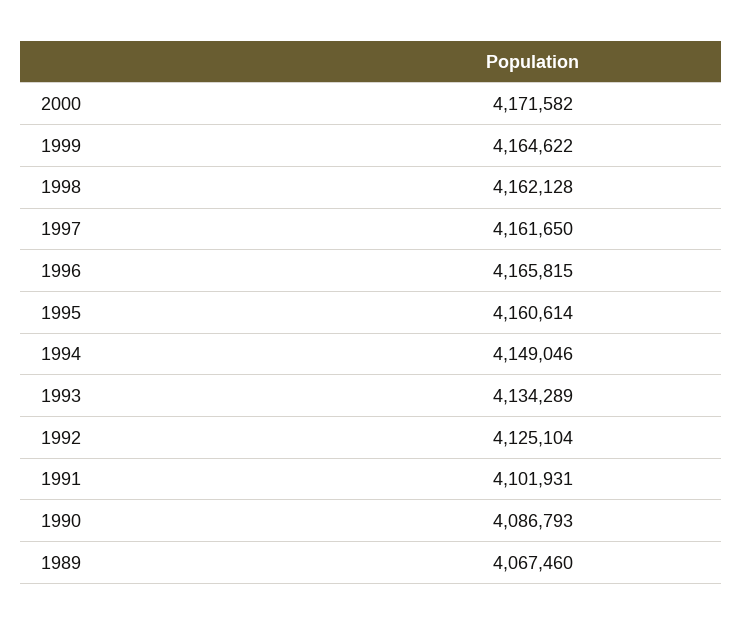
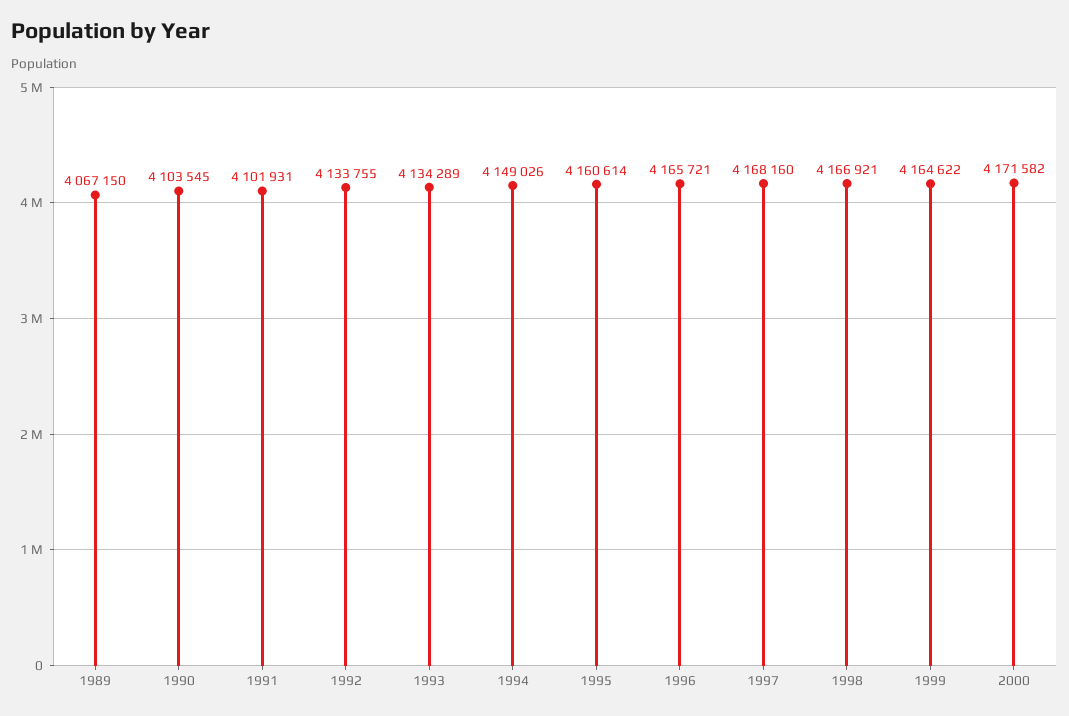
1998: 4162128 -> 4166921
1997: 4161650 -> 4168160
1996: 4165815 -> 4165721
1994: 4149046 -> 4149026
1992: 4125104 -> 4133755
1990: 4086793 -> 4103545
1989: 4067460 -> 4067150

